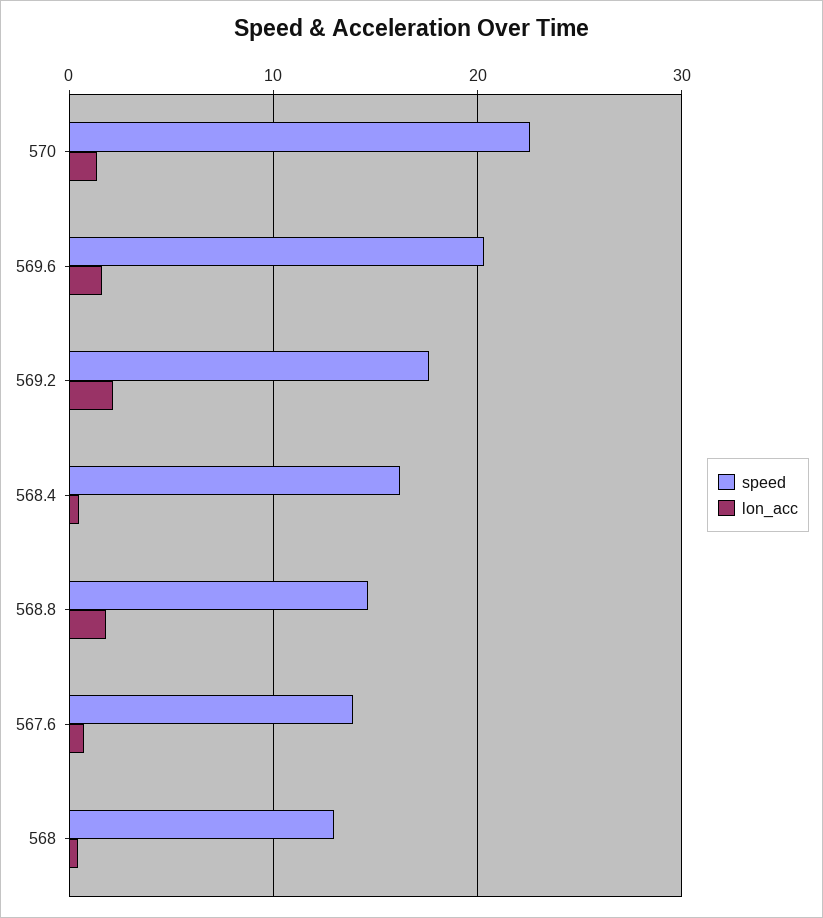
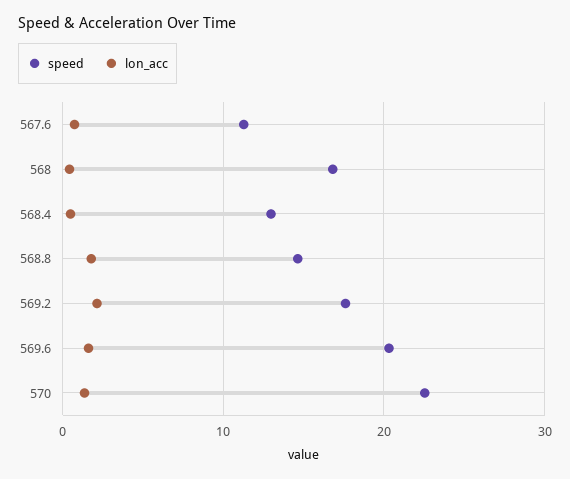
speed, 568.4: 16 -> 13
speed, 567.6: 14 -> 11
speed, 568: 13 -> 17

